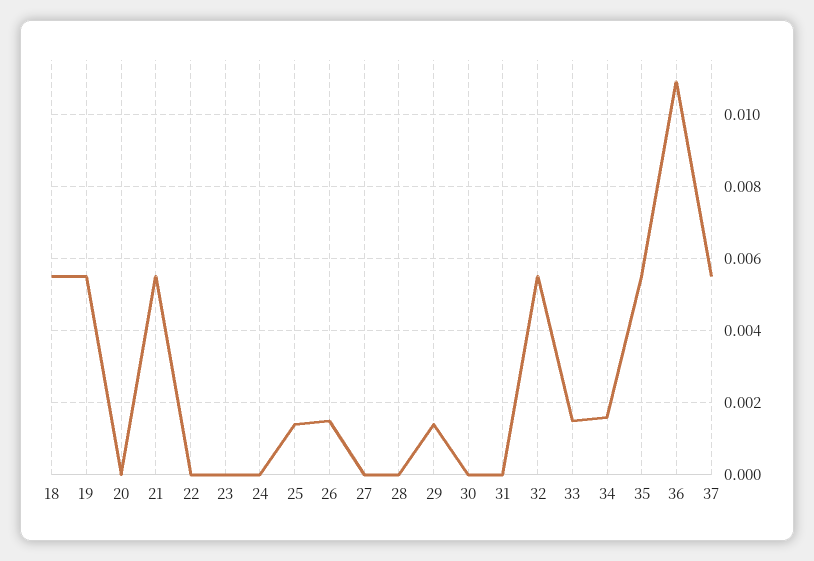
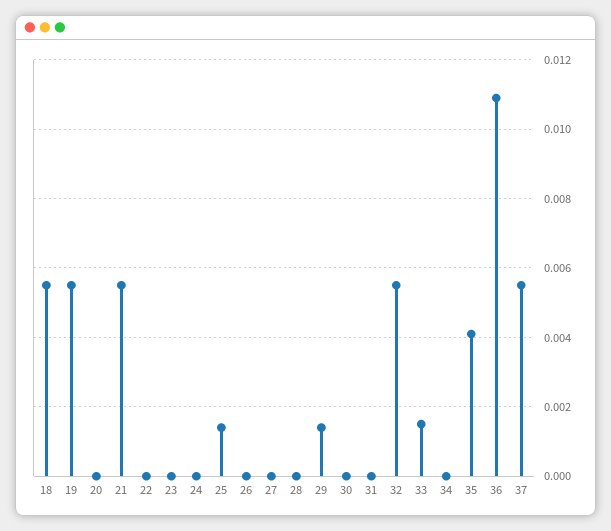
26: 0.0015 -> 0
34: 0.0015 -> 0
35: 0.0055 -> 0.004

